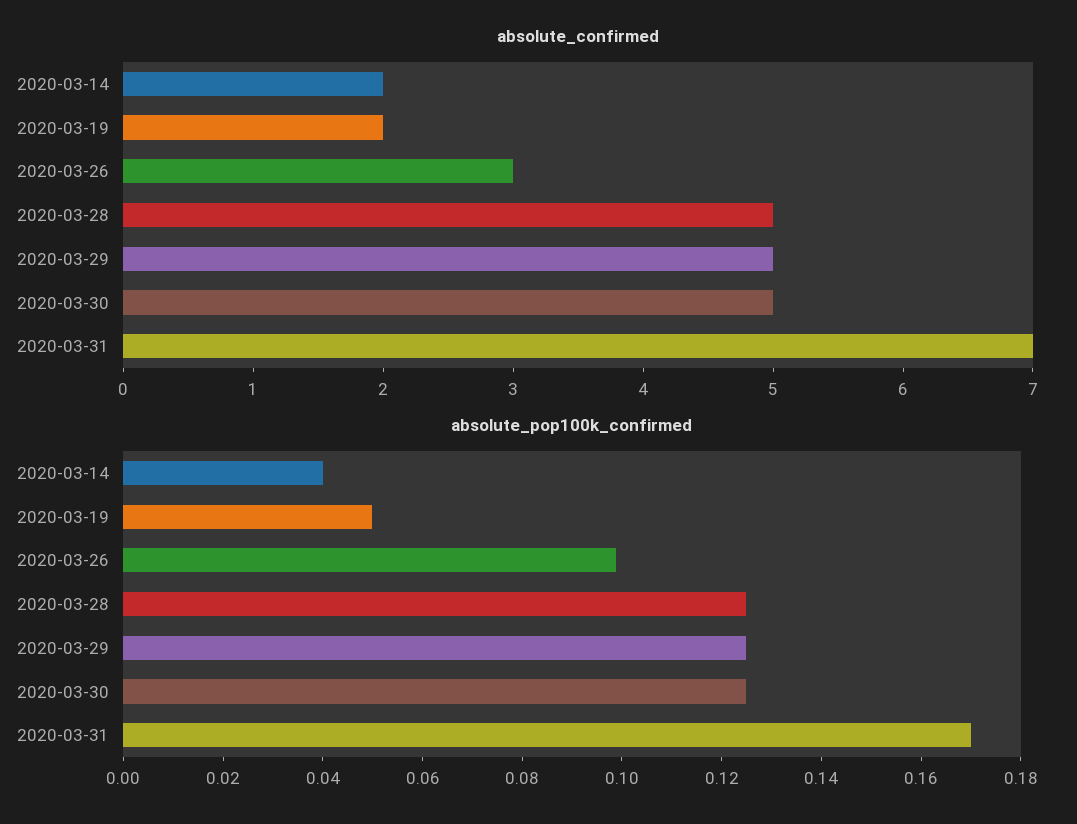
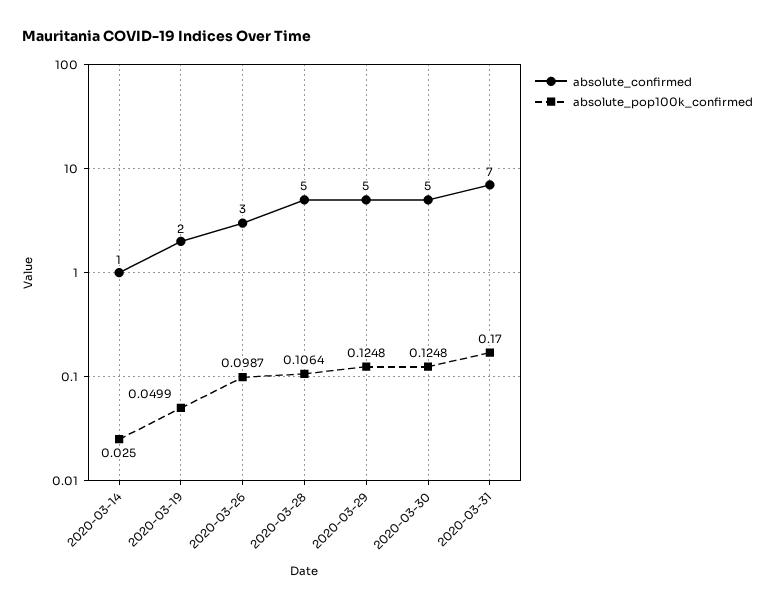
absolute_confirmed, 2020-03-14: 2 -> 1
absolute_pop100k_confirmed, 2020-03-14: 0.04 -> 0.025
absolute_pop100k_confirmed, 2020-03-28: 0.125 -> 0.1064

